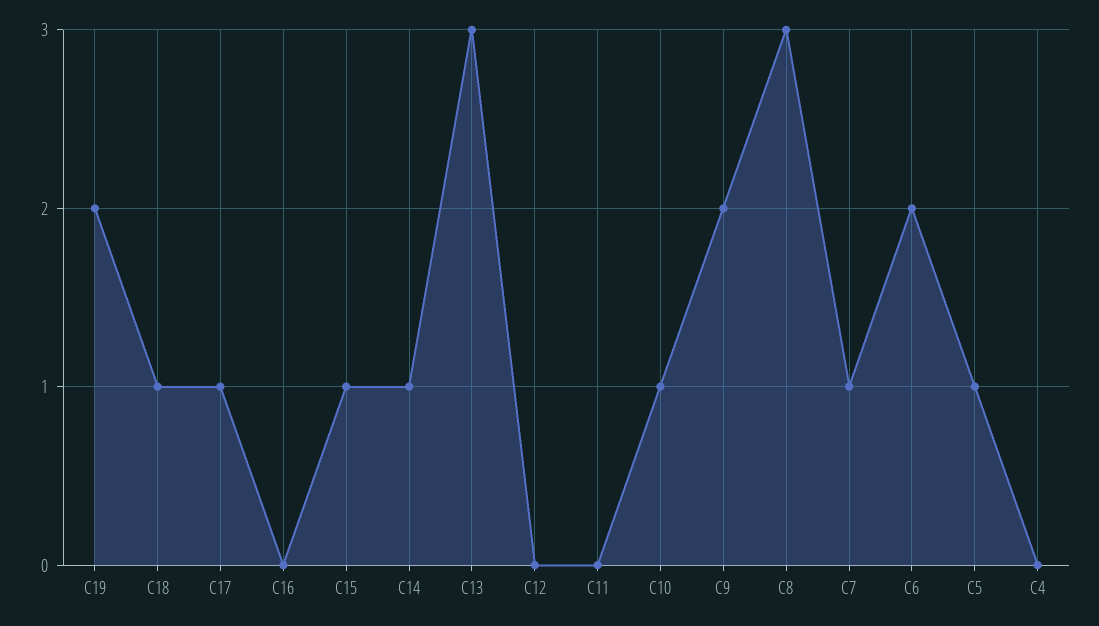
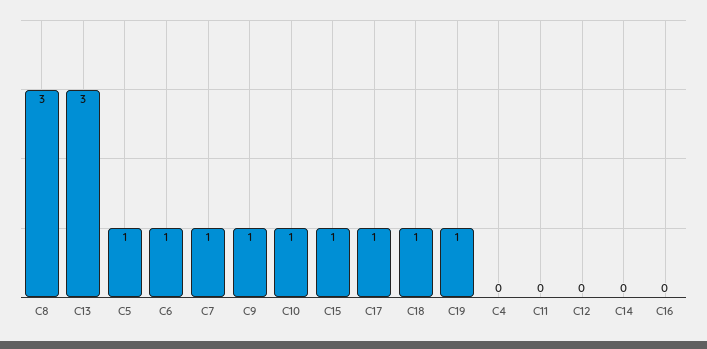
C19: 2 -> 1
C14: 1 -> 0
C9: 2 -> 1
C6: 2 -> 1

